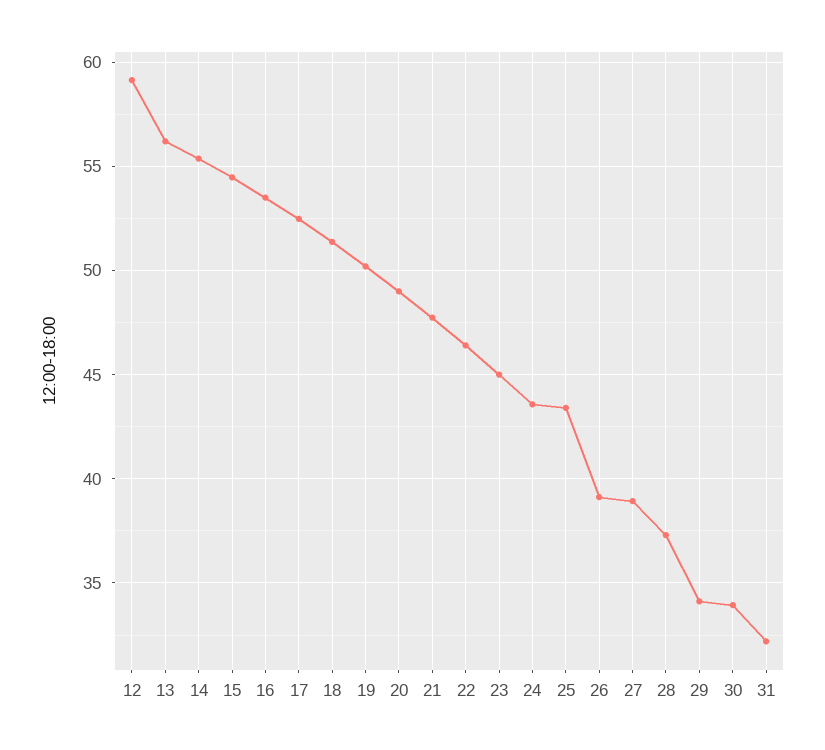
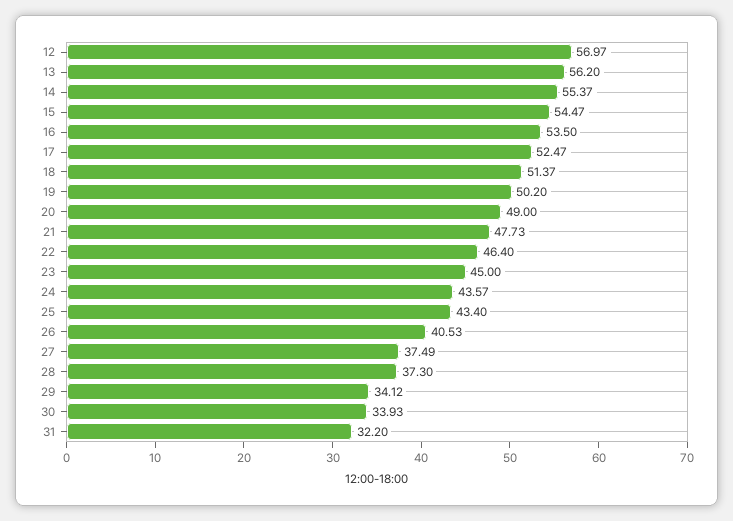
12: 59 -> 56.97
26: 39 -> 40.53
27: 39 -> 37.49

